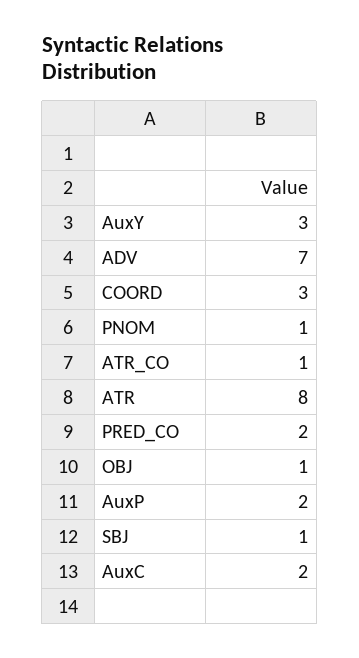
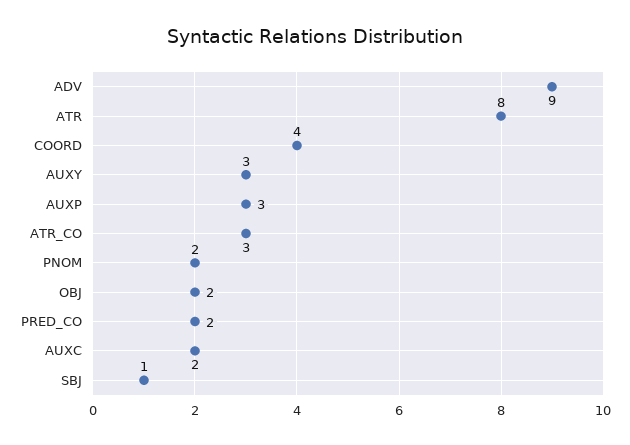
ADV: 7 -> 9
COORD: 3 -> 4
PNOM: 1 -> 2
ATR_CO: 1 -> 3
OBJ: 1 -> 2
AuxP: 2 -> 3

